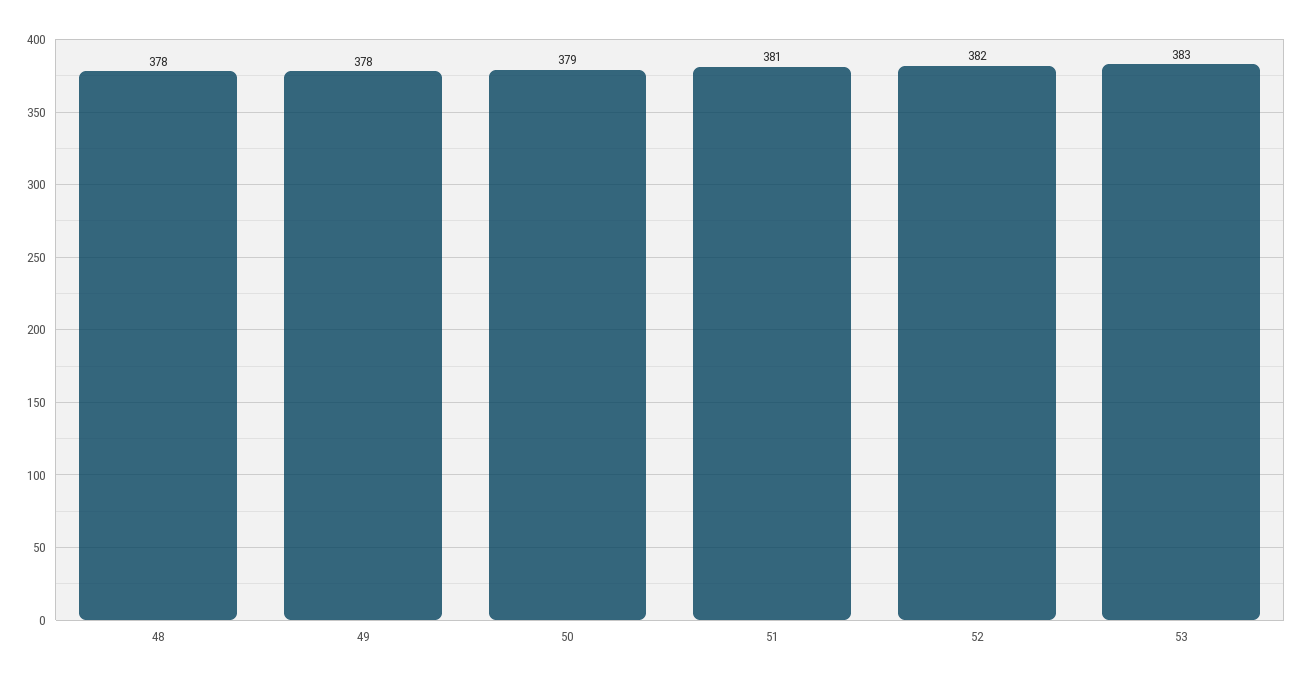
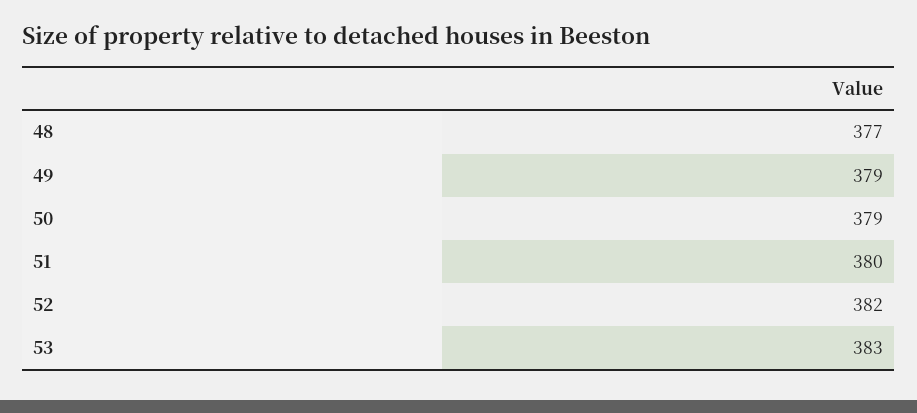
48: 378 -> 377
49: 378 -> 379
51: 381 -> 380

